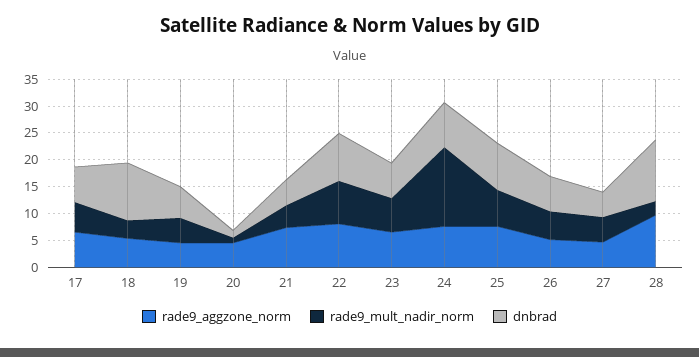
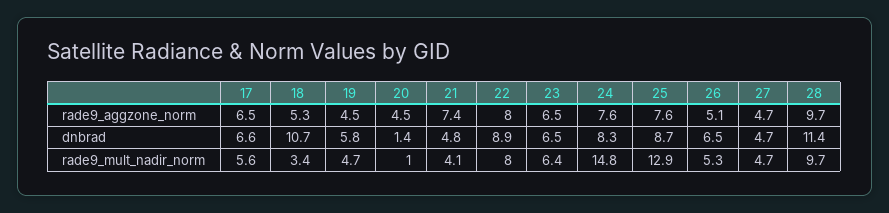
rade9_mult_nadir_norm, 25: 7.5 -> 12.9
rade9_mult_nadir_norm, 28: 2.5 -> 9.7

